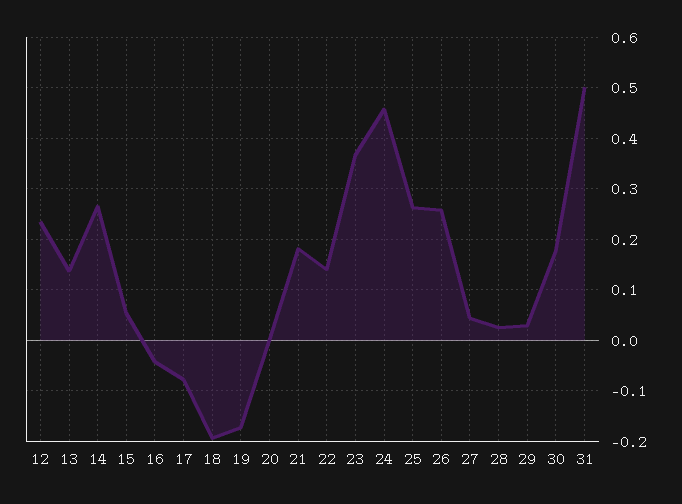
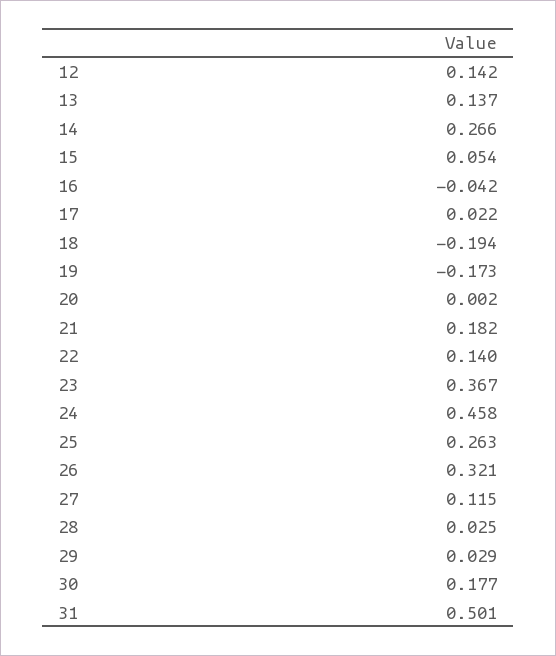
12: 0.24 -> 0.142
17: -0.08 -> 0.022
26: 0.26 -> 0.321
27: 0.04 -> 0.115

